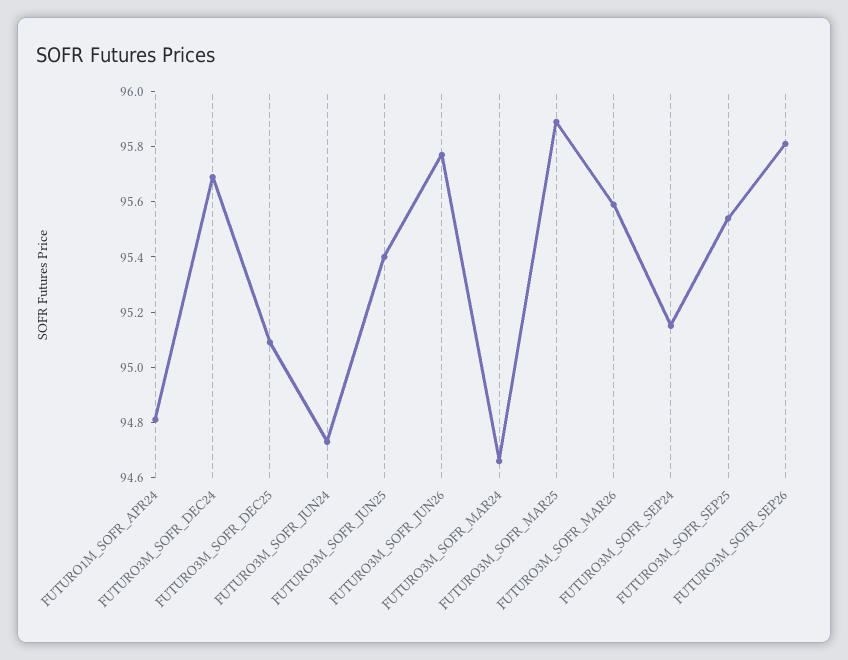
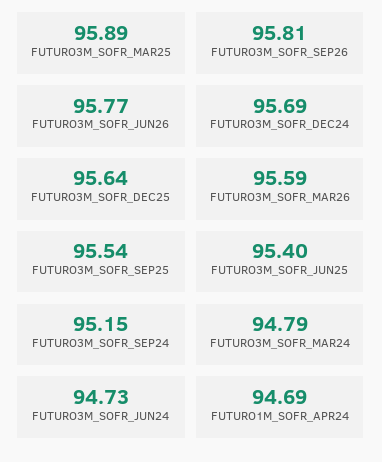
FUTURO1M_SOFR_APR24: 94.8 -> 94.69
FUTURO3M_SOFR_DEC25: 95.1 -> 95.64
FUTURO3M_SOFR_MAR24: 94.65 -> 94.79

